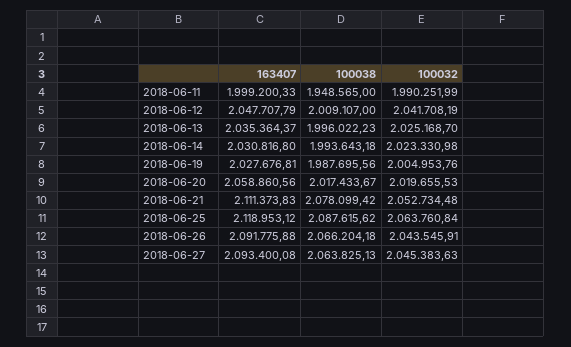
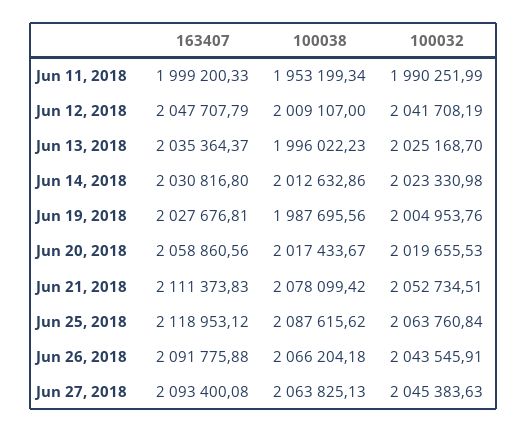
100038, 2018-06-11: 1948565 -> 1953199.34
100038, 2018-06-14: 1993643.18 -> 2012632.86
100032, 2018-06-21: 2052734.48 -> 2052734.51

